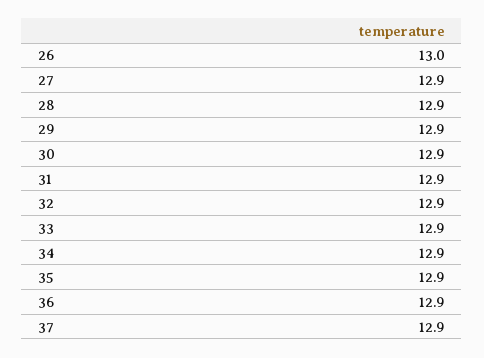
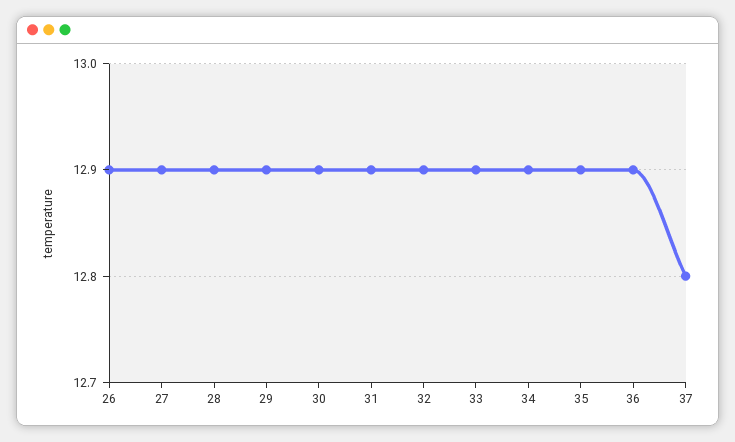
26: 13 -> 12.9
37: 12.9 -> 12.8

